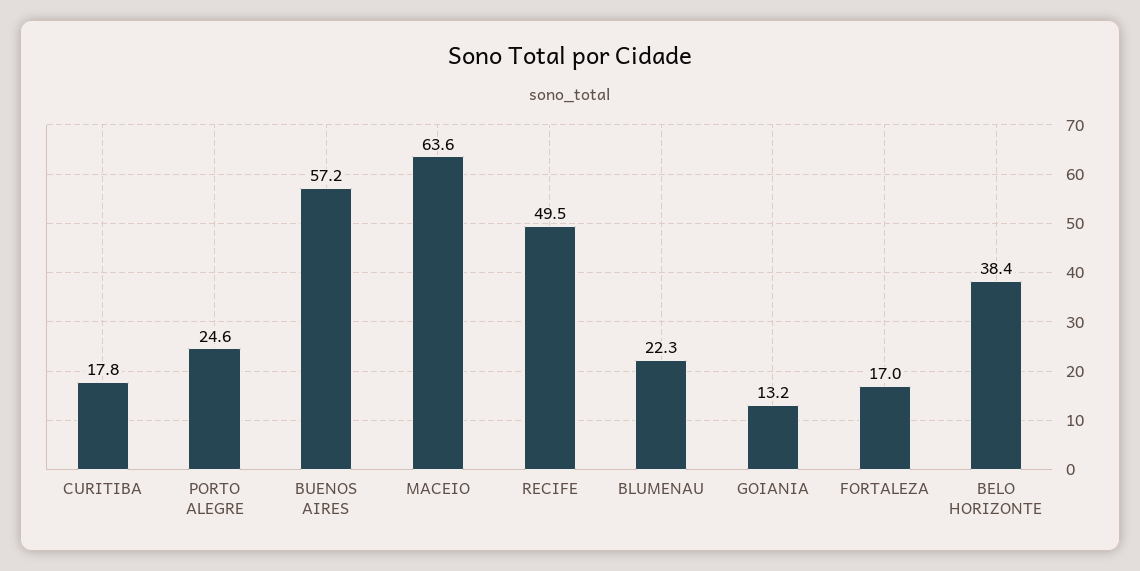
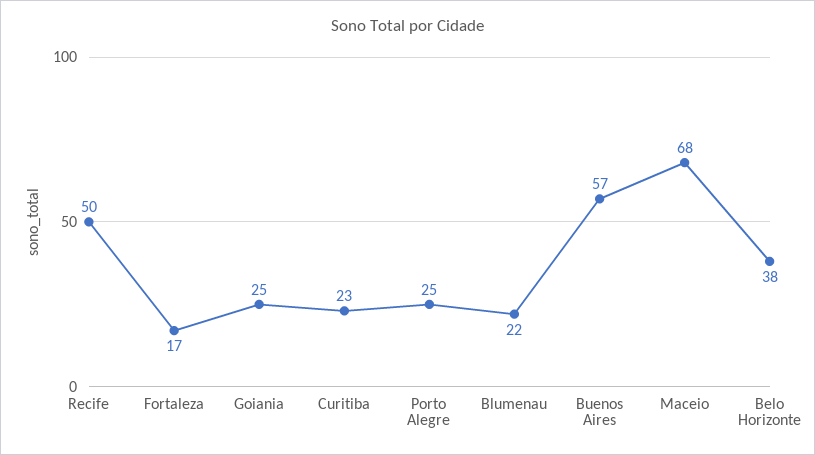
CURITIBA: 17.8 -> 23
MACEIO: 63.6 -> 68
GOIANIA: 13.2 -> 25

